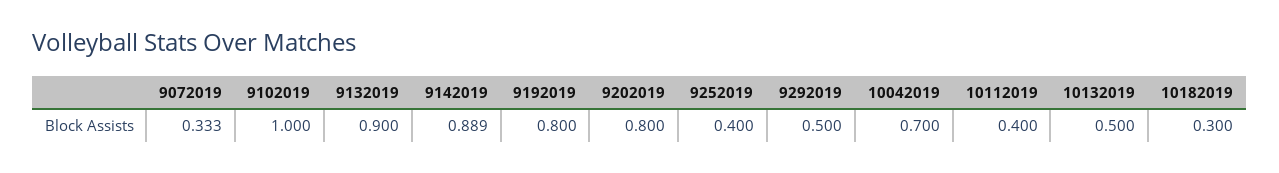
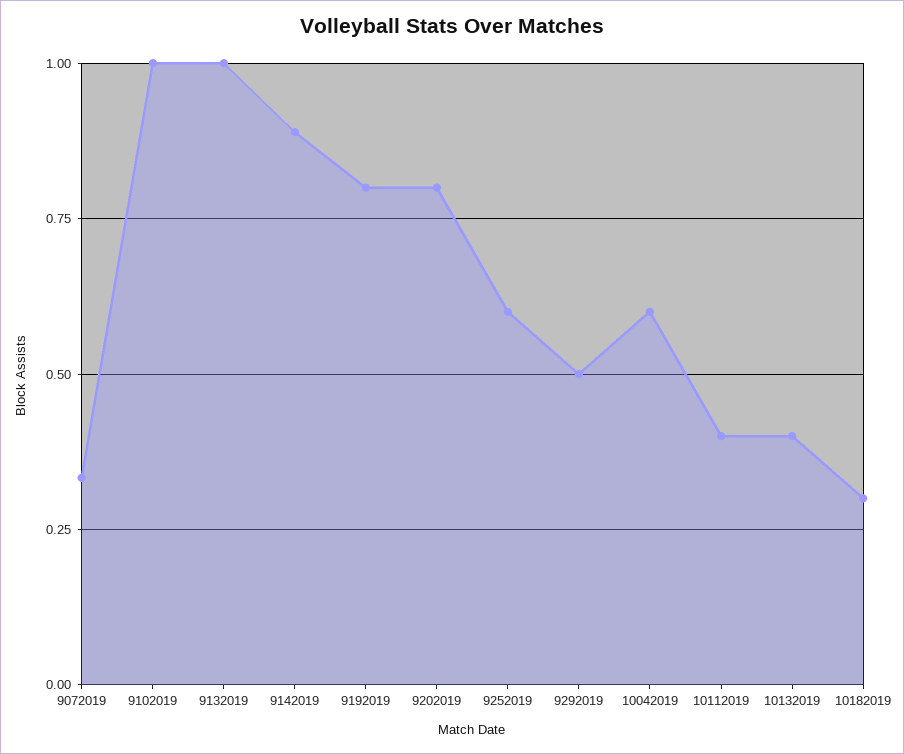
9132019: 0.9 -> 1
9252019: 0.4 -> 0.6
10042019: 0.7 -> 0.6
10132019: 0.5 -> 0.4

